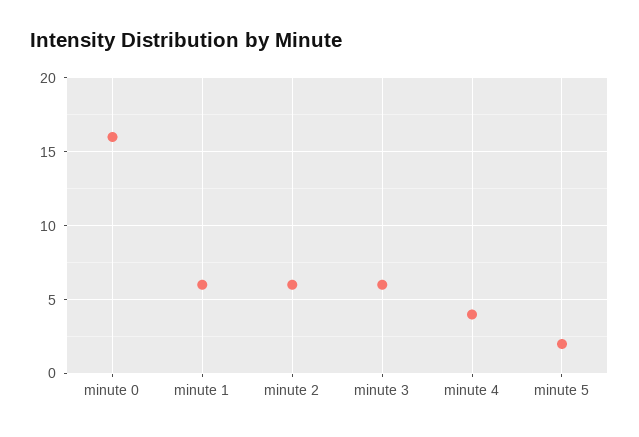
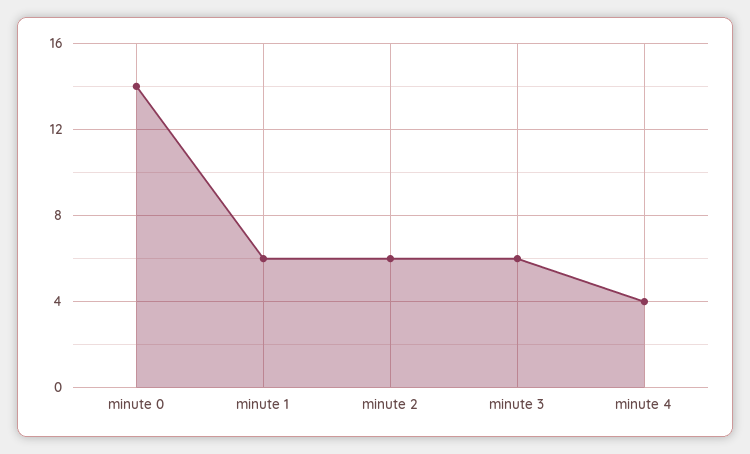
minute 0: 16 -> 14
minute 5: 2 -> none

